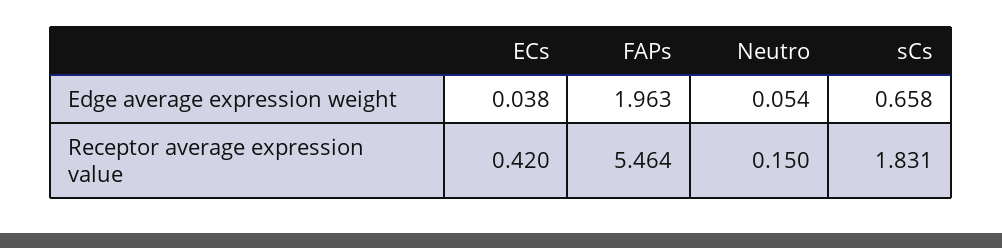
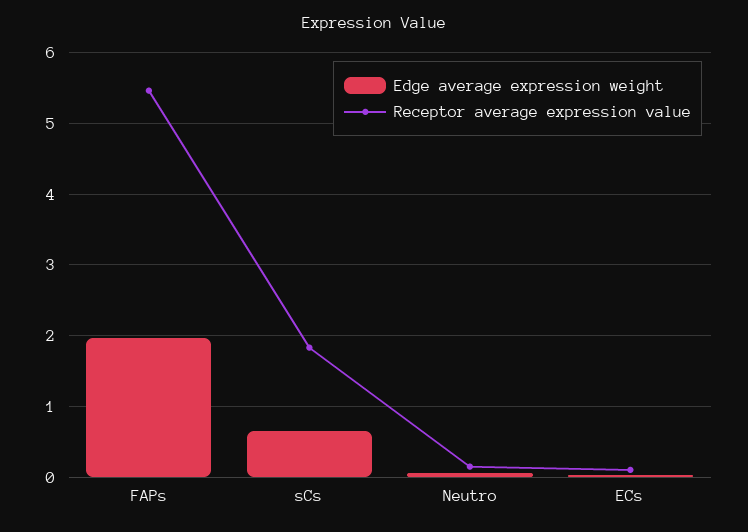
Receptor average expression value, ECs: 0.42 -> 0.1

